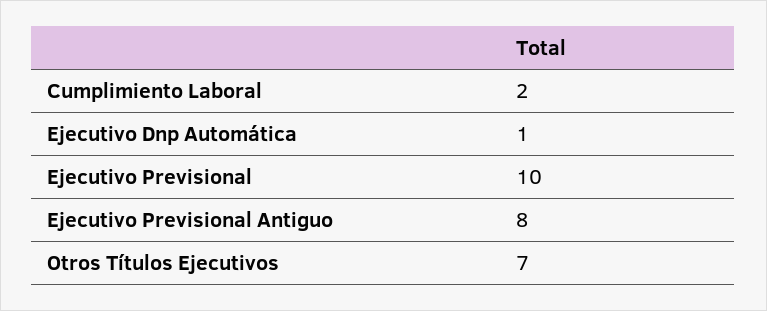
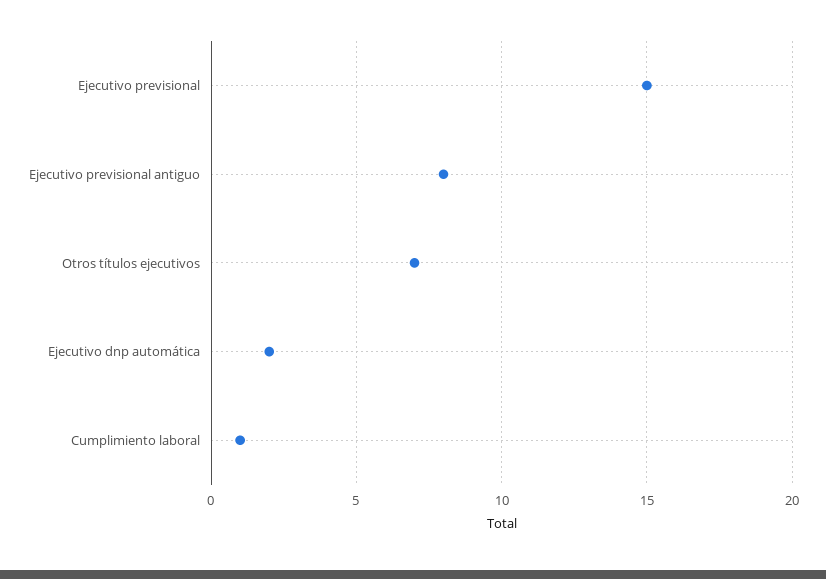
Cumplimiento Laboral: 2 -> 1
Ejecutivo Dnp Automática: 1 -> 2
Ejecutivo Previsional: 10 -> 15

